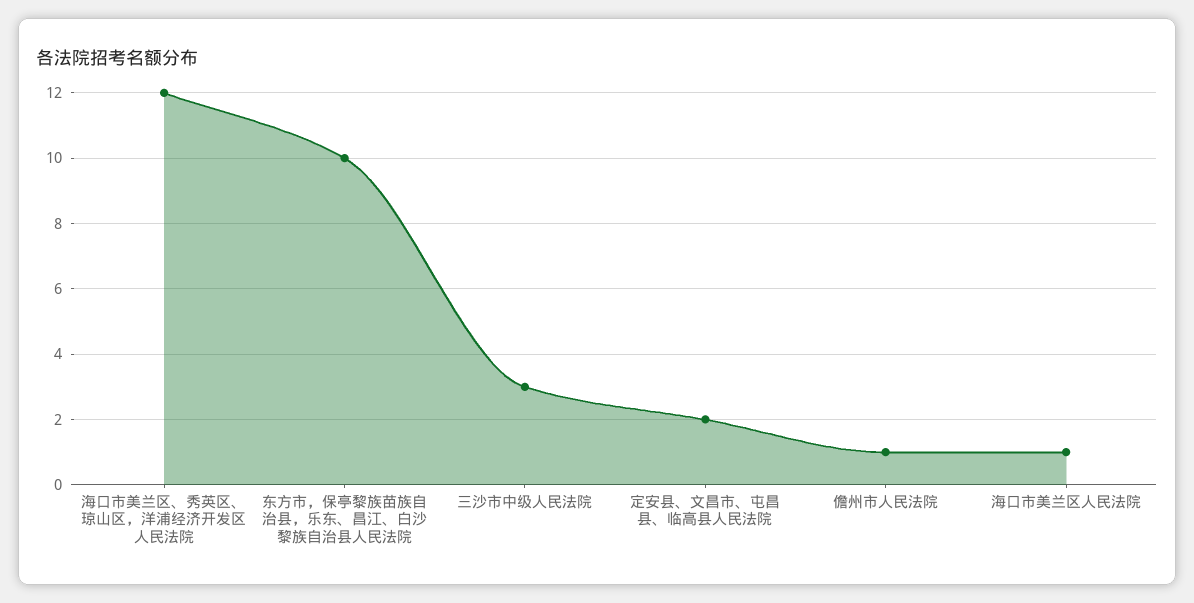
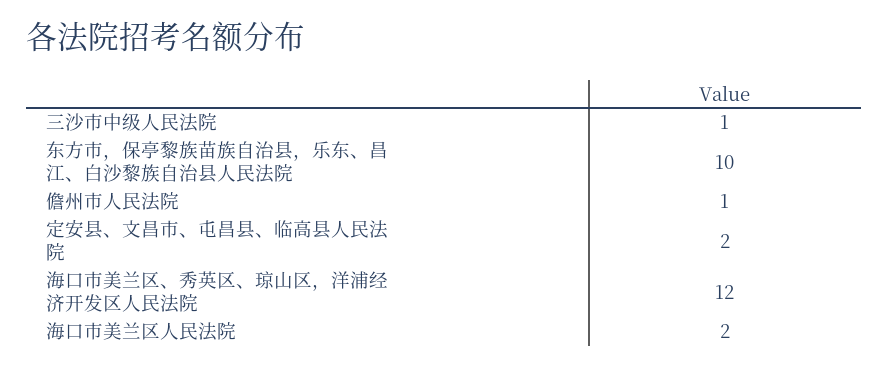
三沙市中级人民法院: 3 -> 1
海口市美兰区人民法院: 1 -> 2

